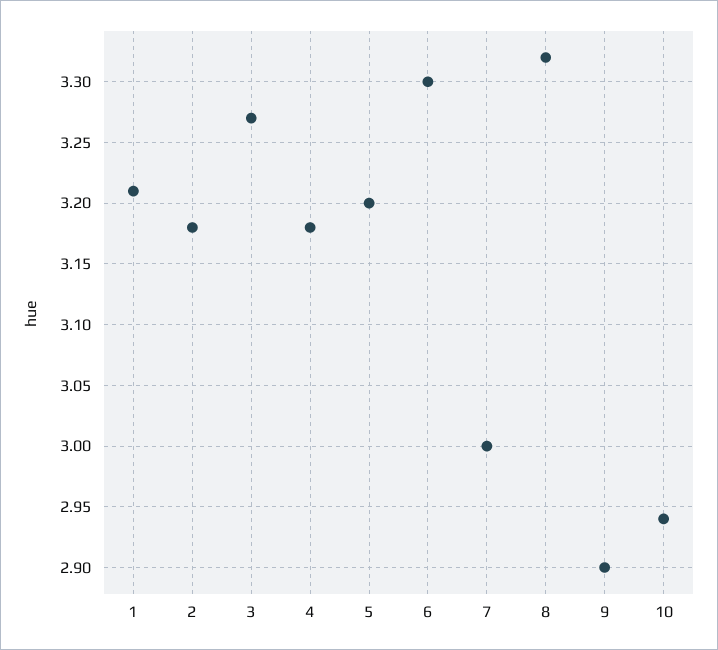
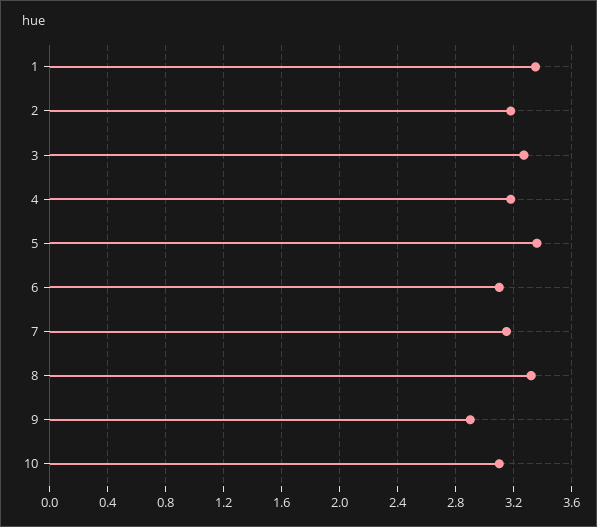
1: 3.21 -> 3.35
5: 3.2 -> 3.35
6: 3.3 -> 3.1
7: 3 -> 3.15
10: 2.94 -> 3.1

